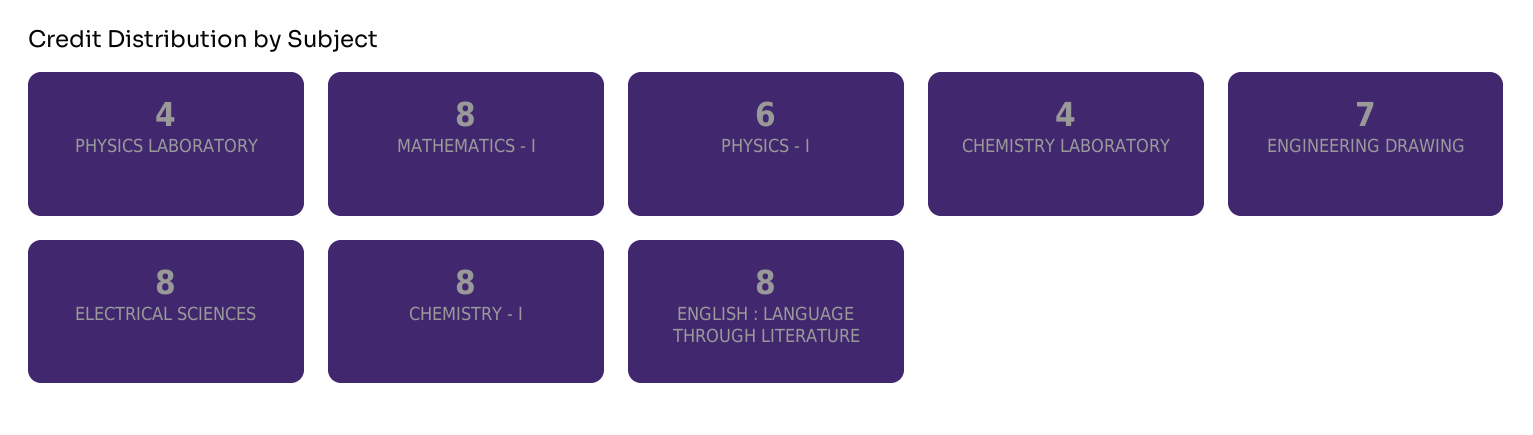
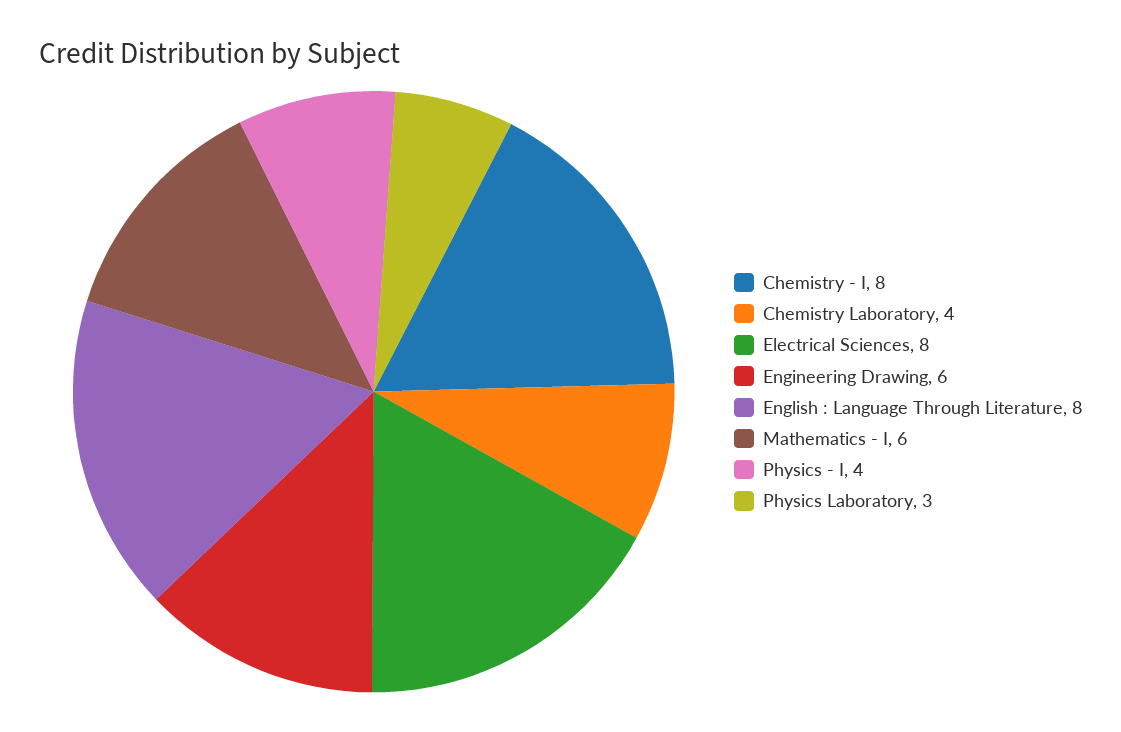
PHYSICS LABORATORY: 4 -> 3
MATHEMATICS - I: 8 -> 6
PHYSICS - I: 6 -> 4
ENGINEERING DRAWING: 7 -> 6

